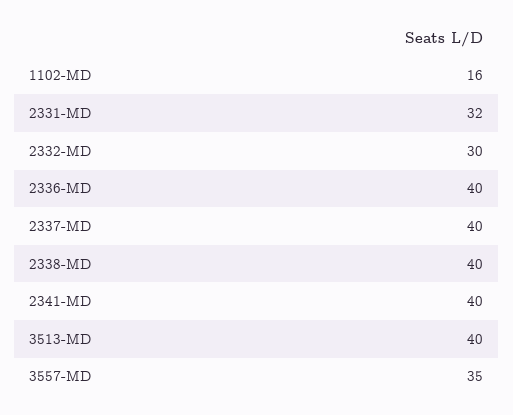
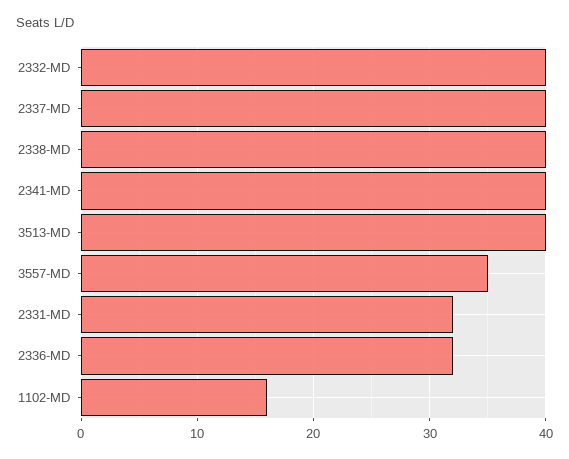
2332-MD: 30 -> 40
2336-MD: 40 -> 32

